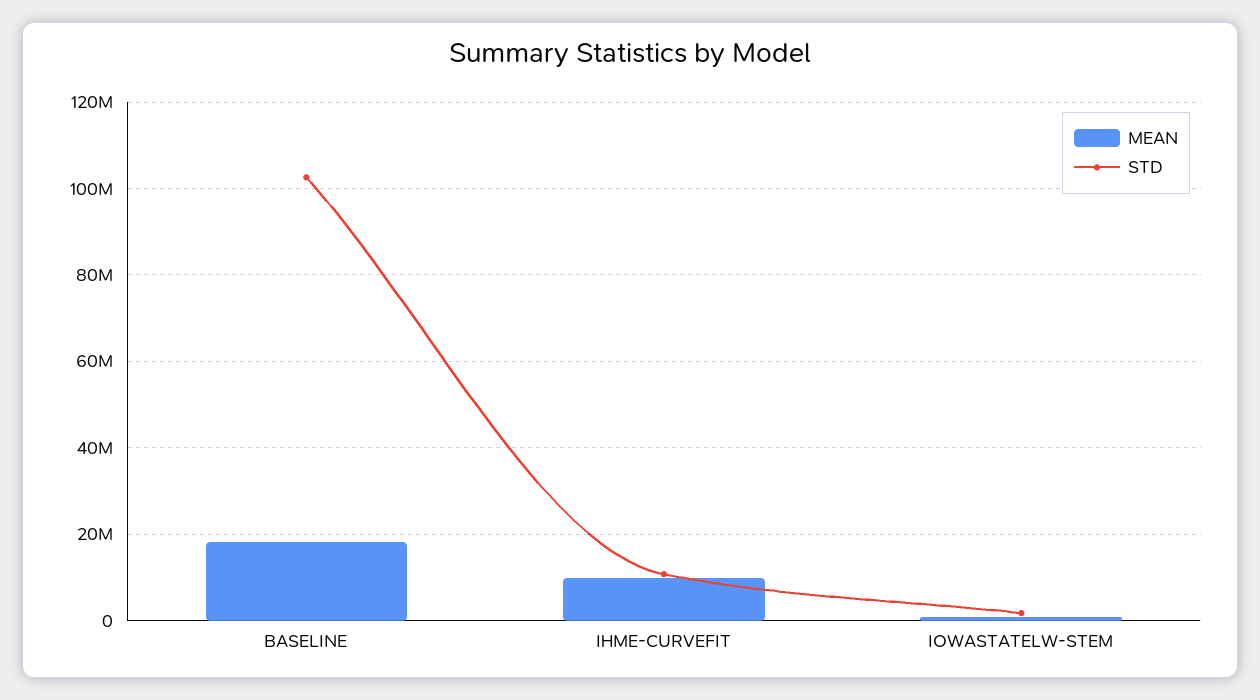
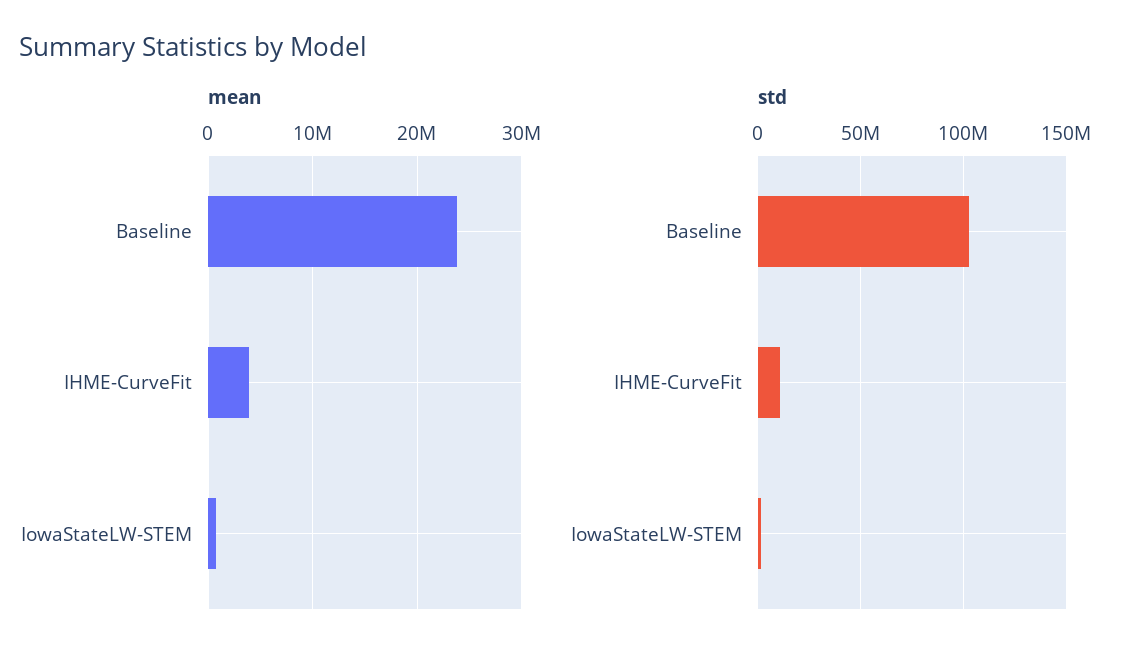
MEAN, BASELINE: 18000000 -> 24000000
MEAN, IHME-CURVEFIT: 10000000 -> 4000000

